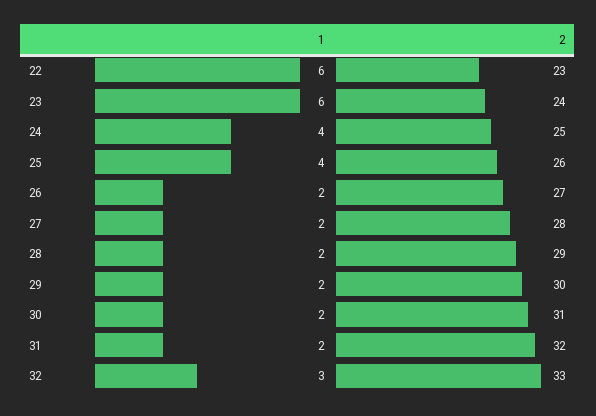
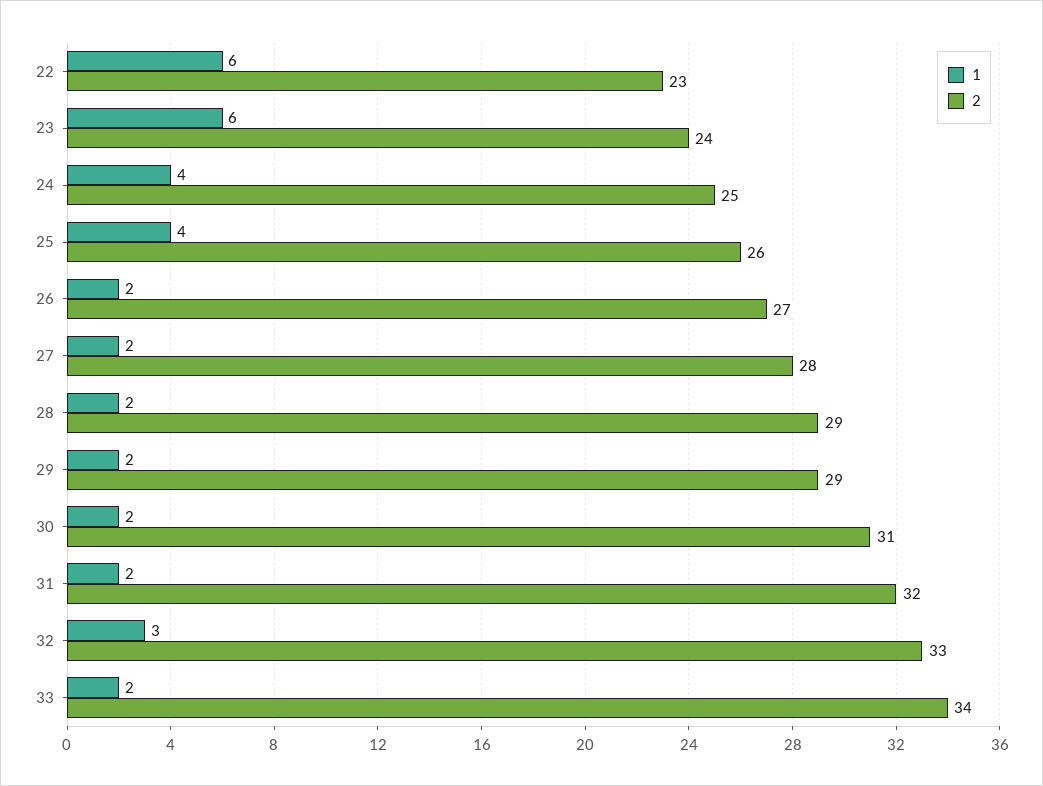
2, 29: 30 -> 29
1, 33: none -> 2
2, 33: none -> 34

